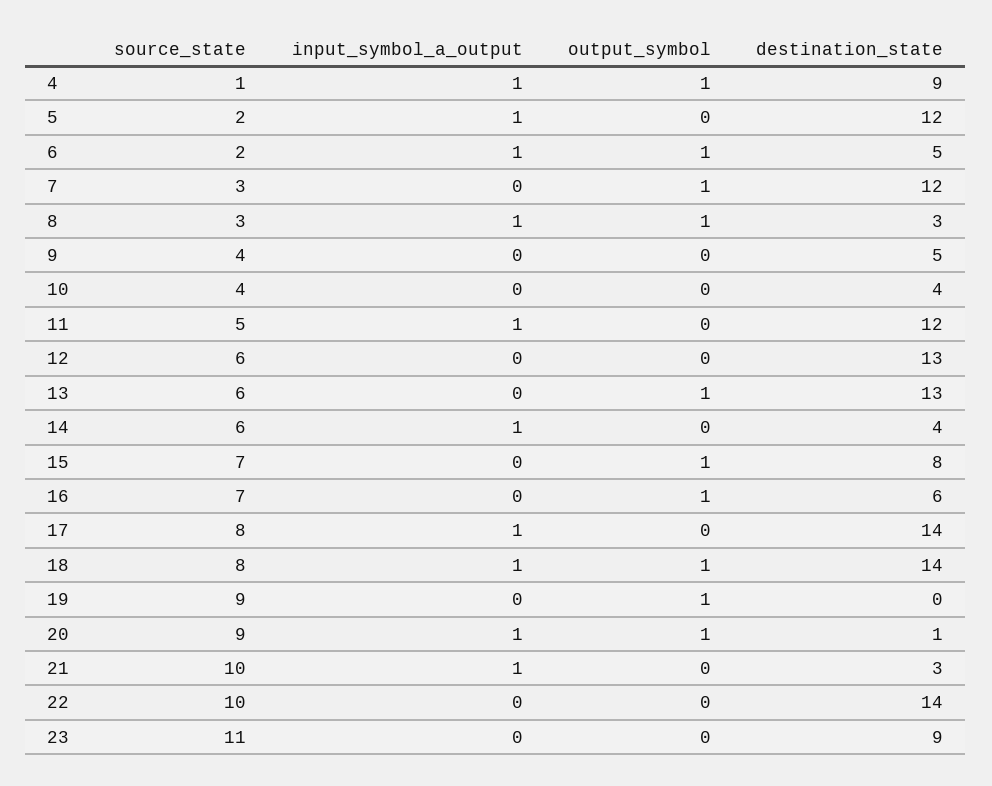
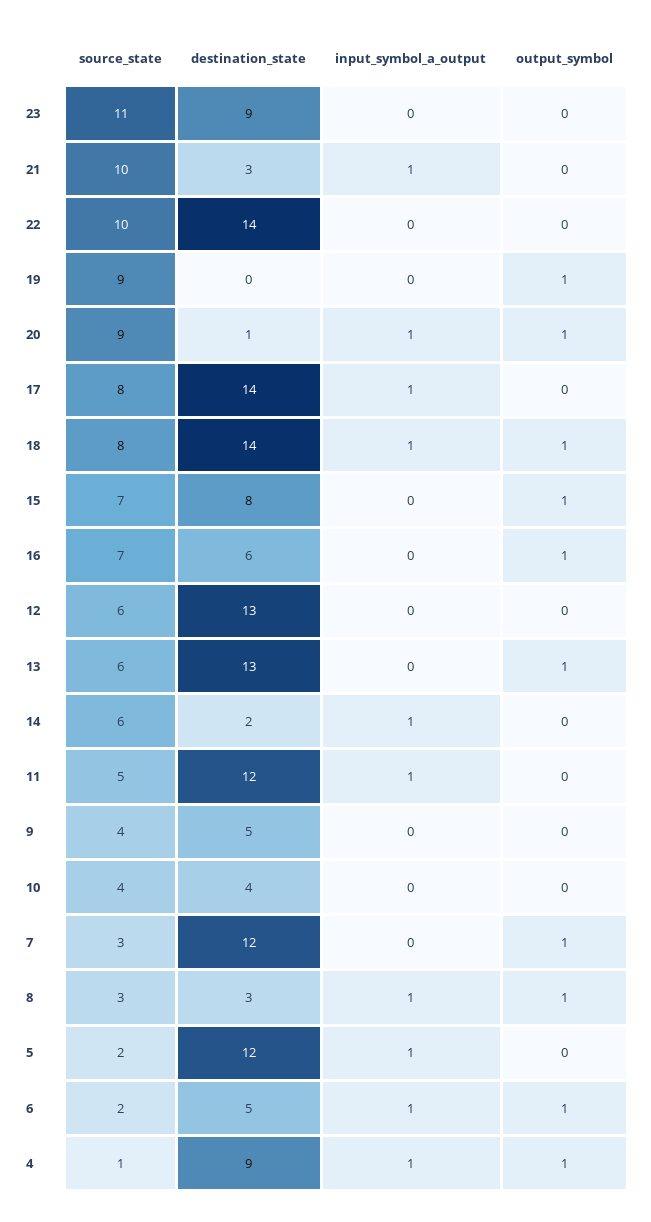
destination_state, 14: 4 -> 2

